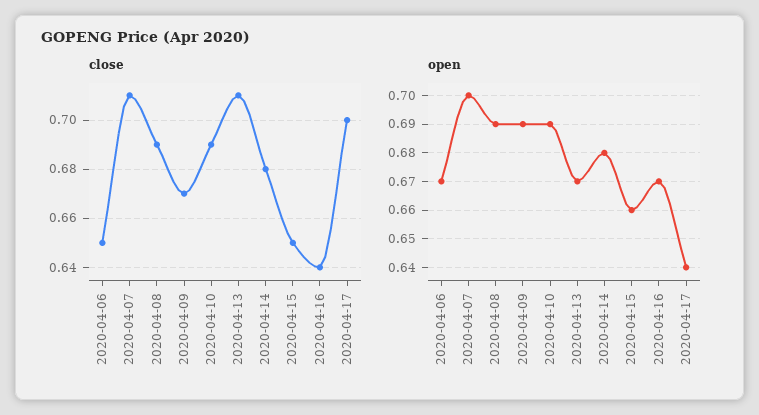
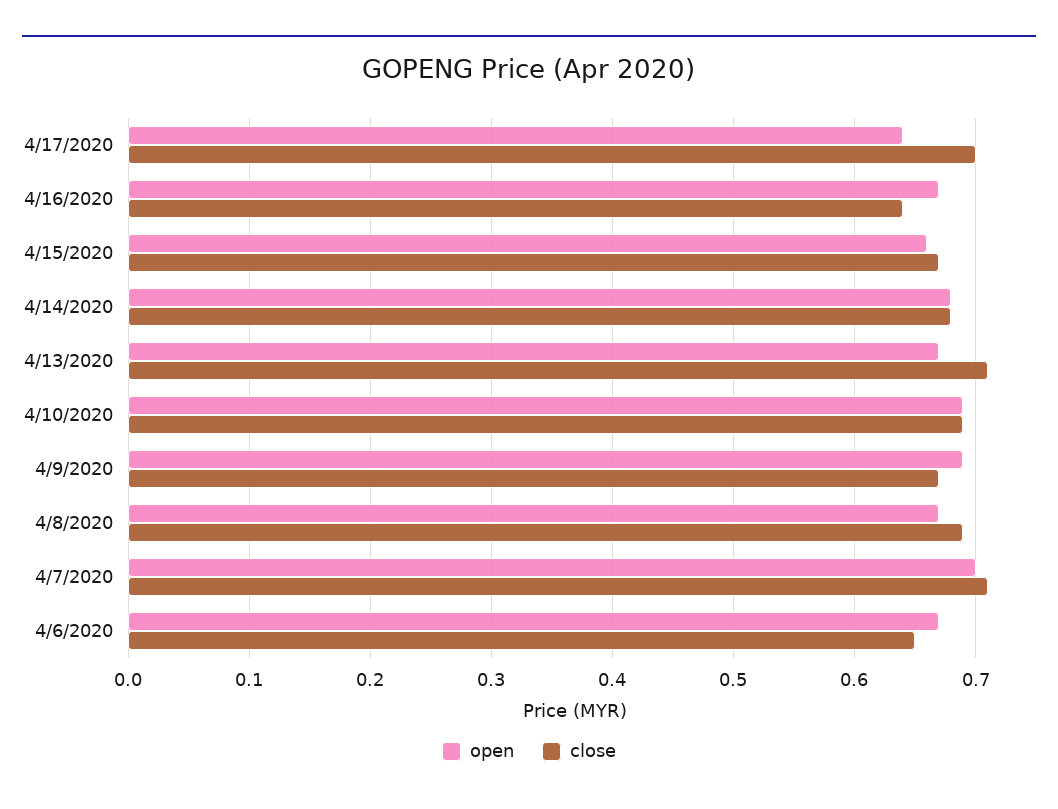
close, 2020-04-15: 0.65 -> 0.67
open, 2020-04-08: 0.69 -> 0.67

